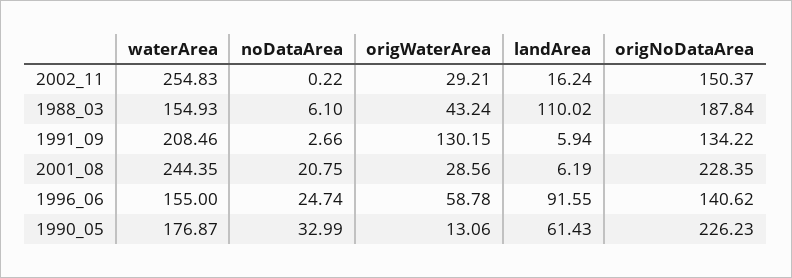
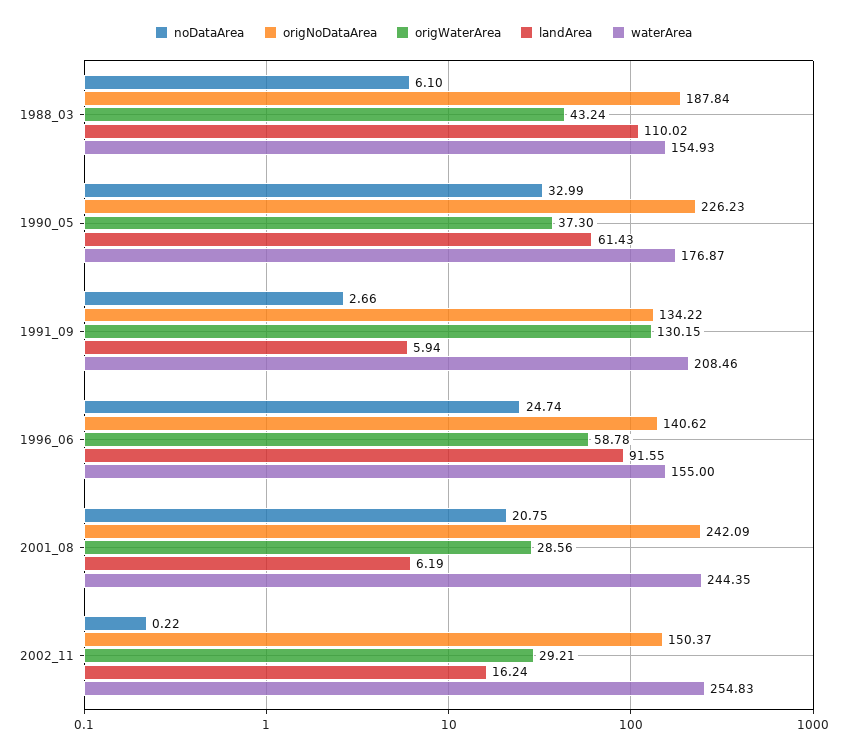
origNoDataArea, 2001_08: 228.35 -> 242.09
origWaterArea, 1990_05: 13.06 -> 37.3

